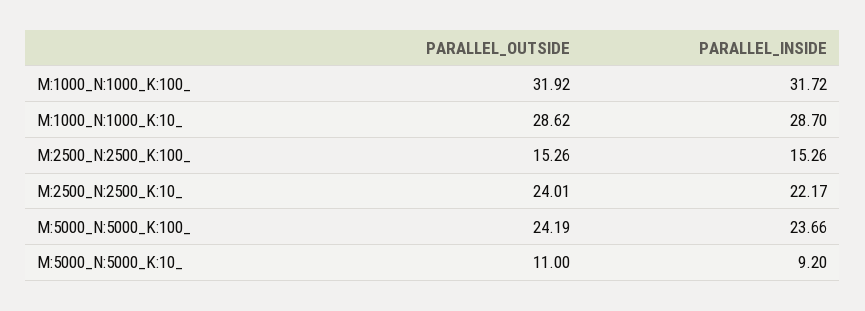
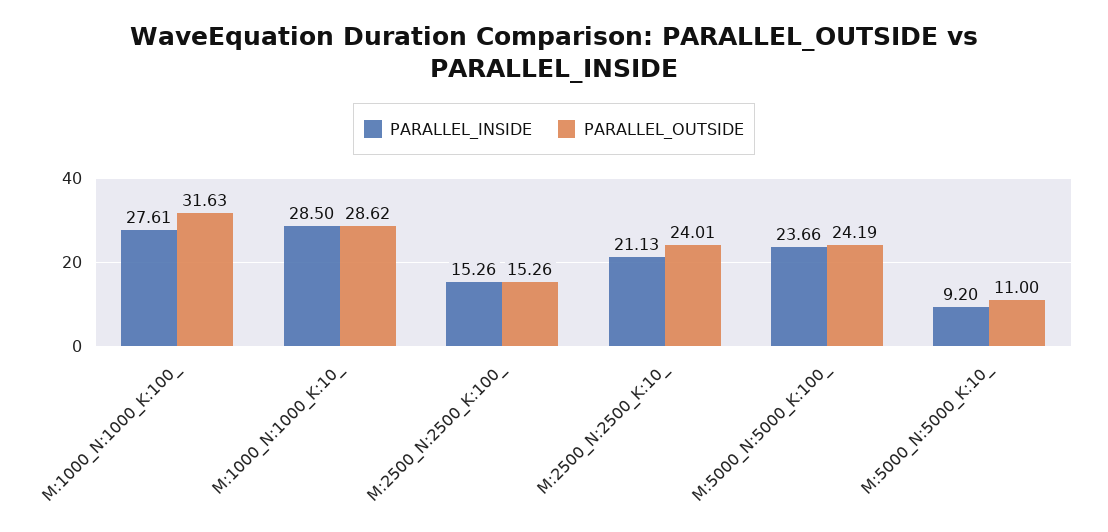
PARALLEL_OUTSIDE, M:1000_N:1000_K:100_: 31.92 -> 31.63
PARALLEL_INSIDE, M:1000_N:1000_K:100_: 31.72 -> 27.61
PARALLEL_INSIDE, M:1000_N:1000_K:10_: 28.7 -> 28.5
PARALLEL_INSIDE, M:2500_N:2500_K:10_: 22.17 -> 21.13

